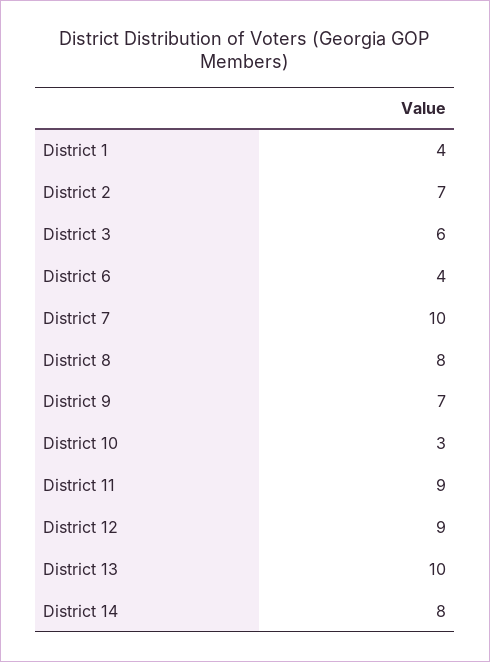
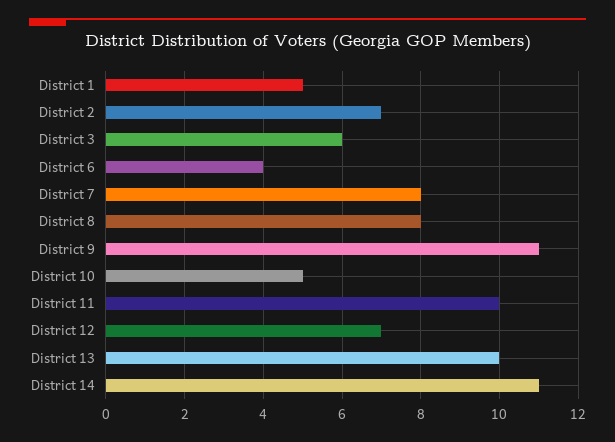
District 1: 4 -> 5
District 7: 10 -> 8
District 9: 7 -> 11
District 10: 3 -> 5
District 11: 9 -> 10
District 12: 9 -> 7
District 14: 8 -> 11

